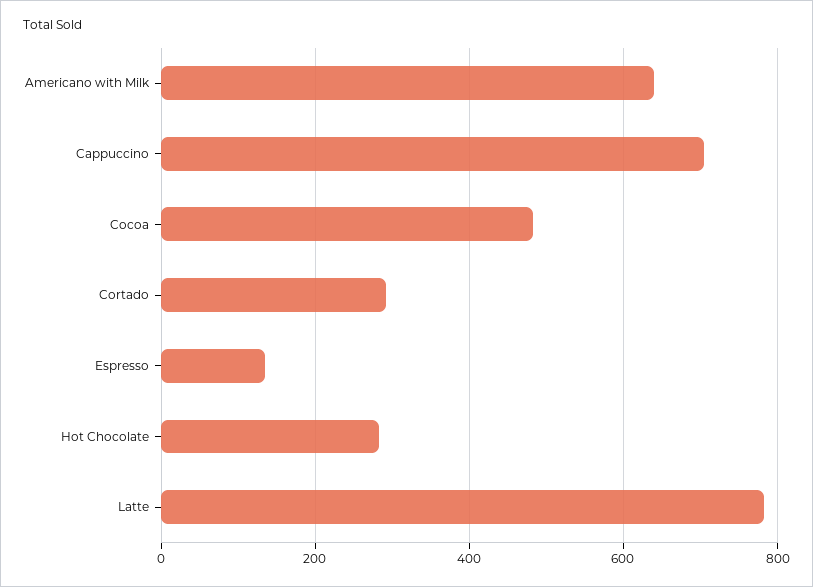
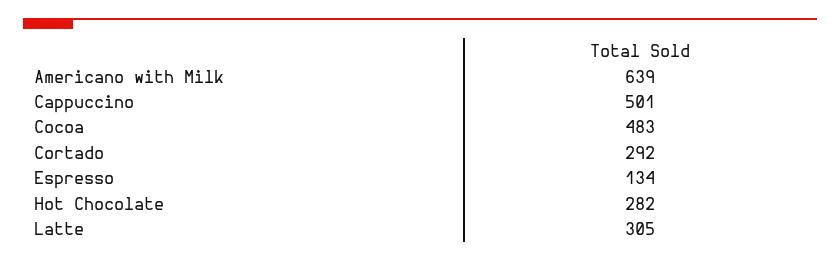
Cappuccino: 700 -> 501
Latte: 780 -> 305

